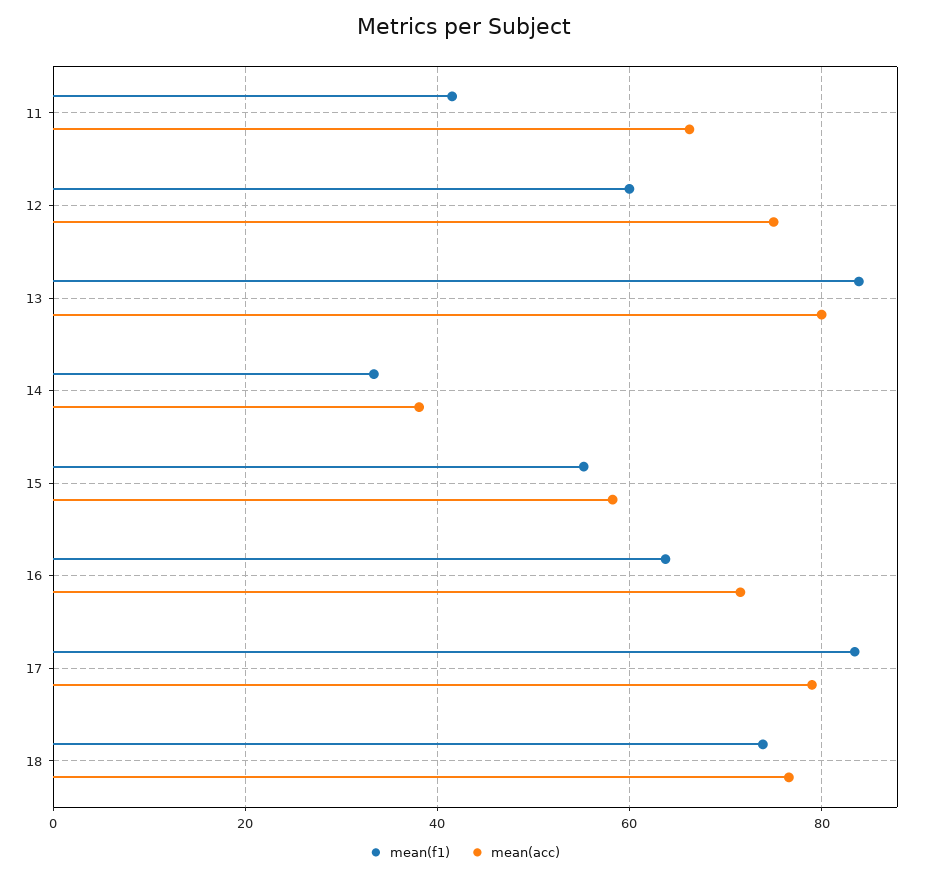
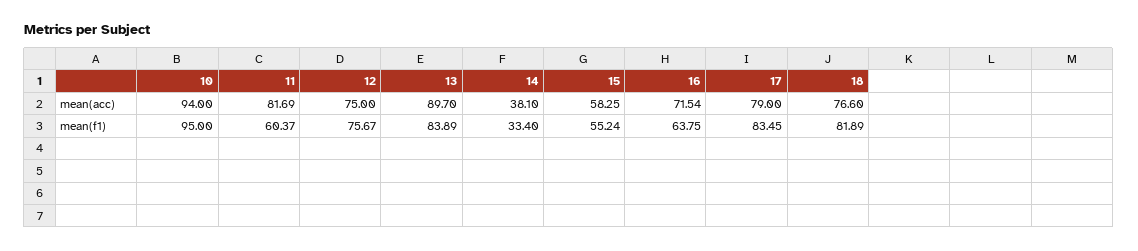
mean(f1), 11: 42 -> 60.37
mean(acc), 11: 66 -> 81.69
mean(f1), 12: 60 -> 75.67
mean(acc), 13: 80 -> 89.7
mean(f1), 18: 74 -> 81.89
mean(acc), 10: none -> 94
mean(f1), 10: none -> 95

